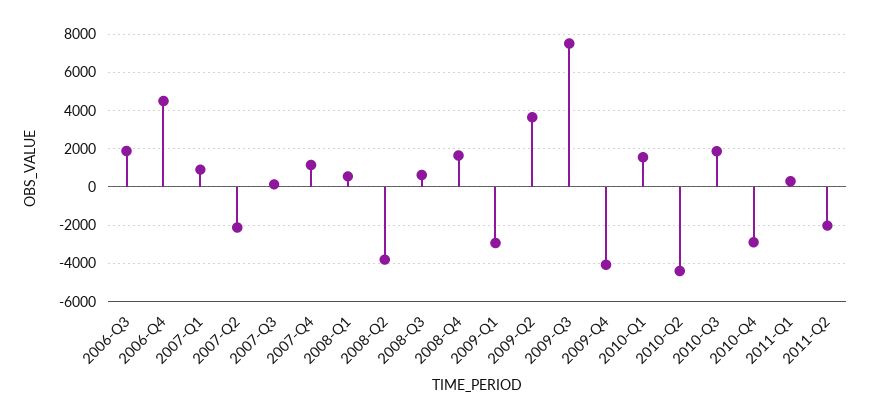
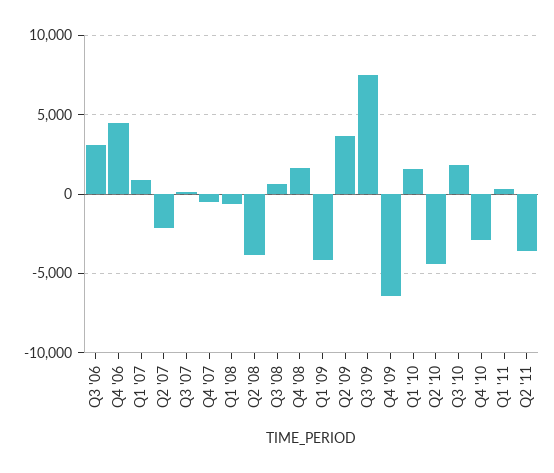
2006-Q3: 2000 -> 3000
2007-Q4: 1000 -> -500
2008-Q1: 500 -> -500
2009-Q1: -3000 -> -4000
2009-Q4: -4000 -> -6500
2011-Q2: -2000 -> -3500

